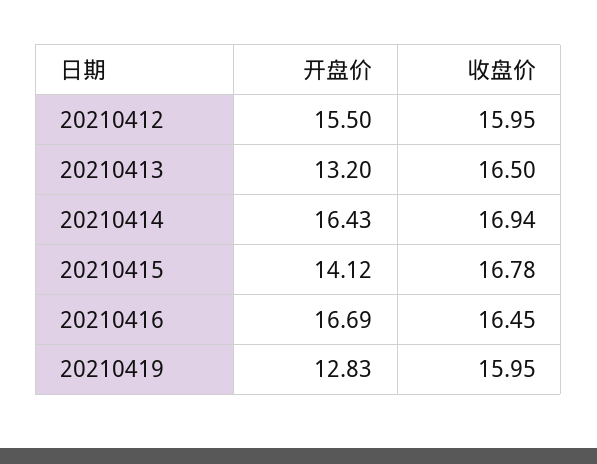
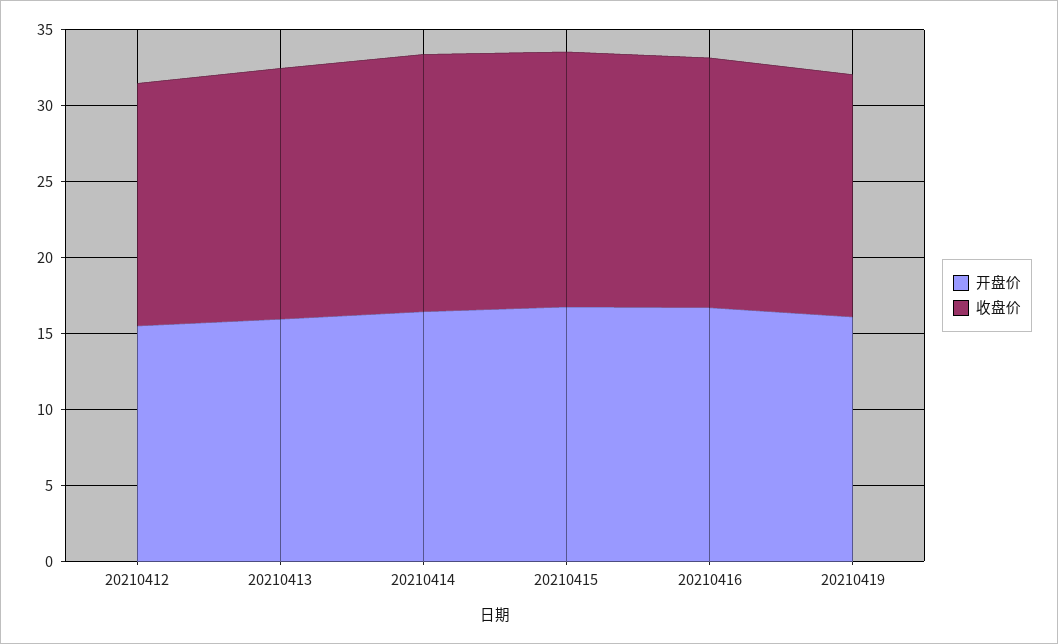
开盘价, 20210413: 13.2 -> 16
开盘价, 20210415: 14.12 -> 17
开盘价, 20210419: 12.83 -> 16

